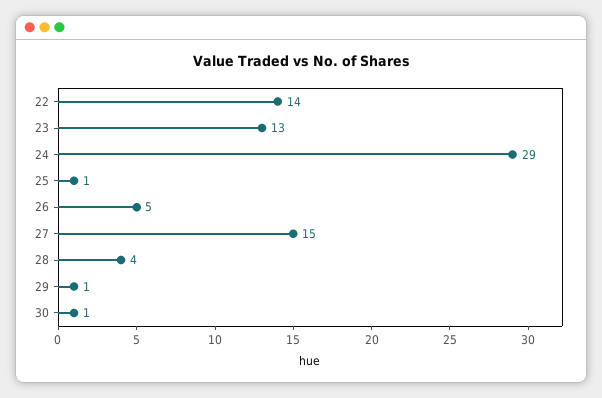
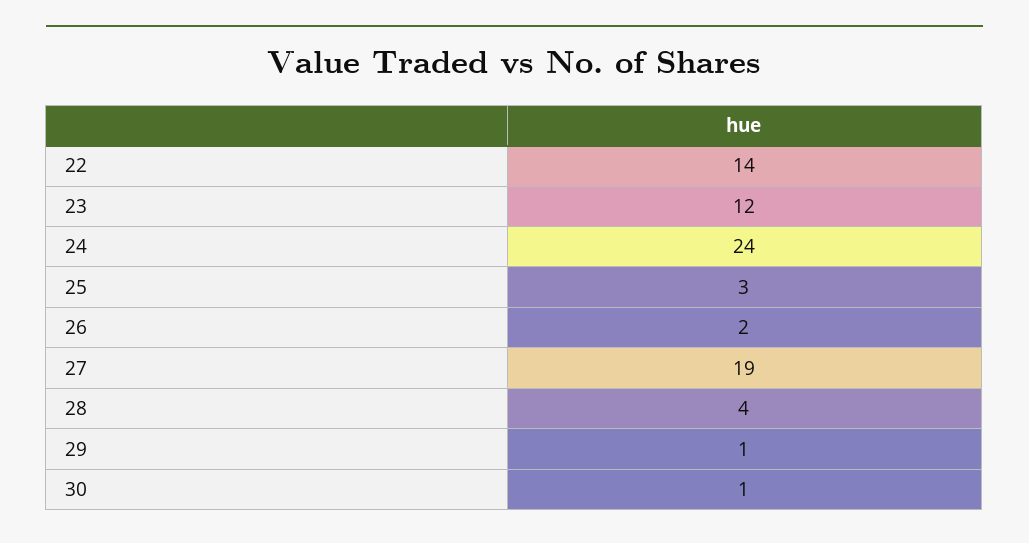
23: 13 -> 12
24: 29 -> 24
25: 1 -> 3
26: 5 -> 2
27: 15 -> 19

